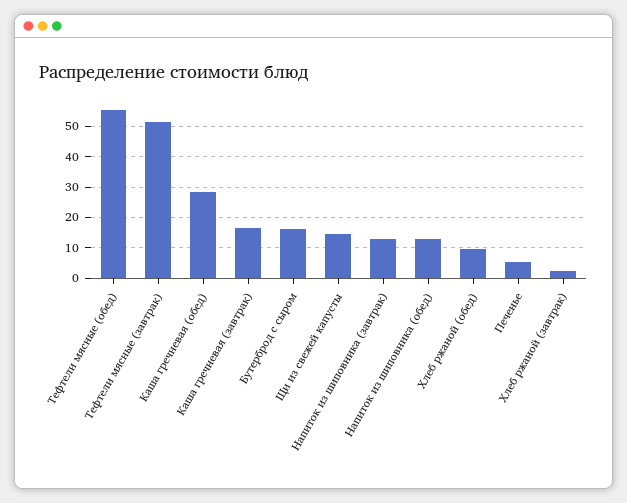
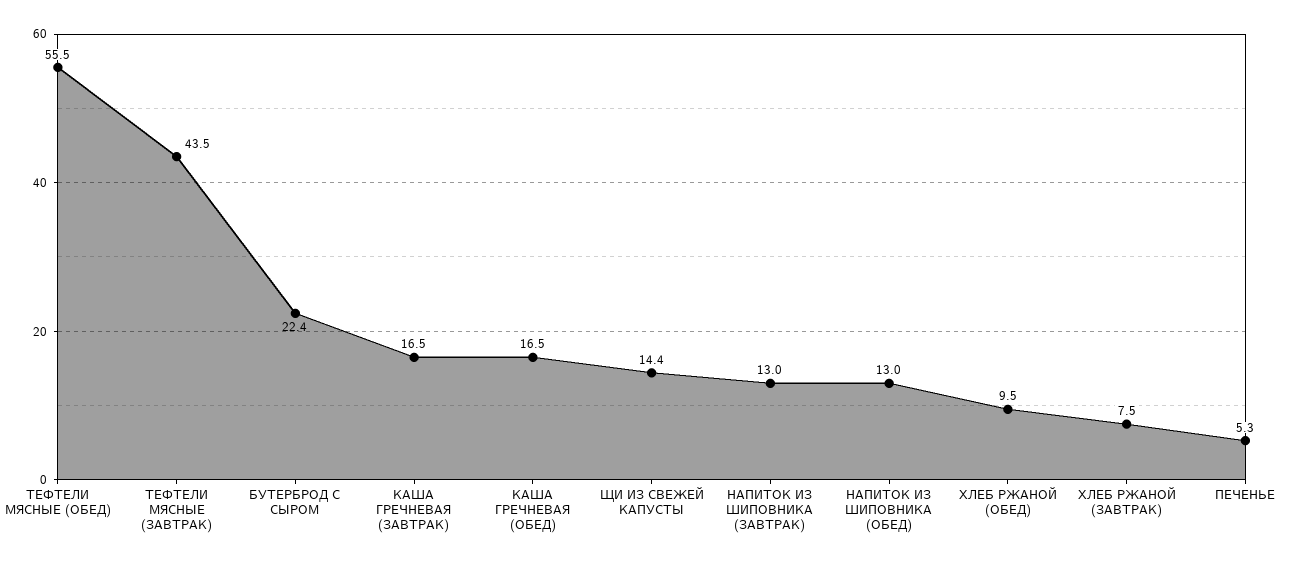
Тефтели мясные (завтрак): 52 -> 43.5
Каша гречневая (обед): 28 -> 16.5
Бутерброд с сыром: 16 -> 22.4
Хлеб ржаной (завтрак): 2 -> 7.5

